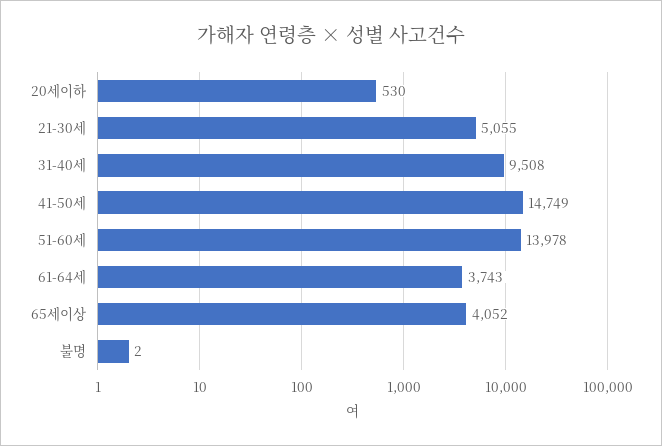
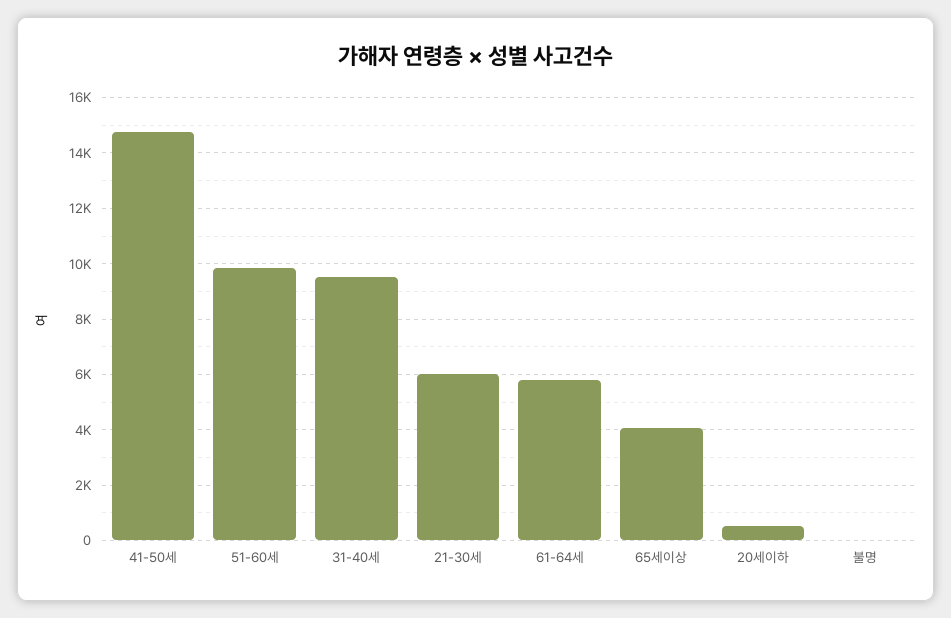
21-30세: 5055 -> 6000
51-60세: 13978 -> 9750
61-64세: 3743 -> 5750

